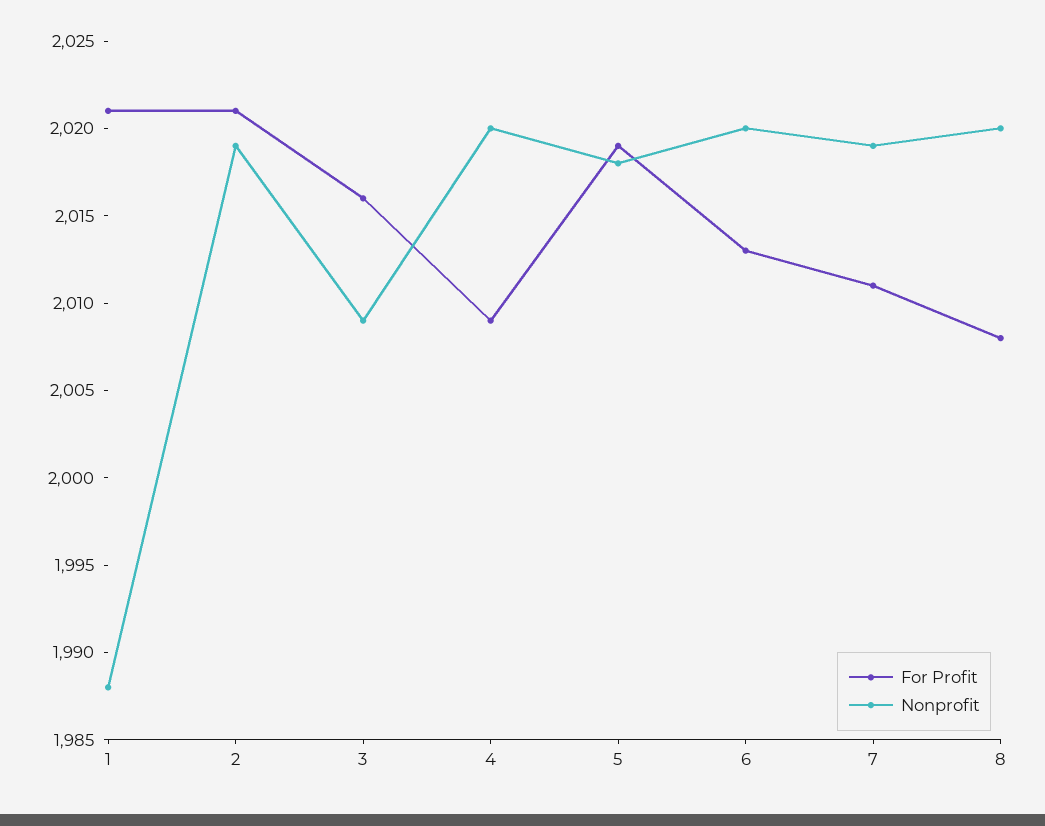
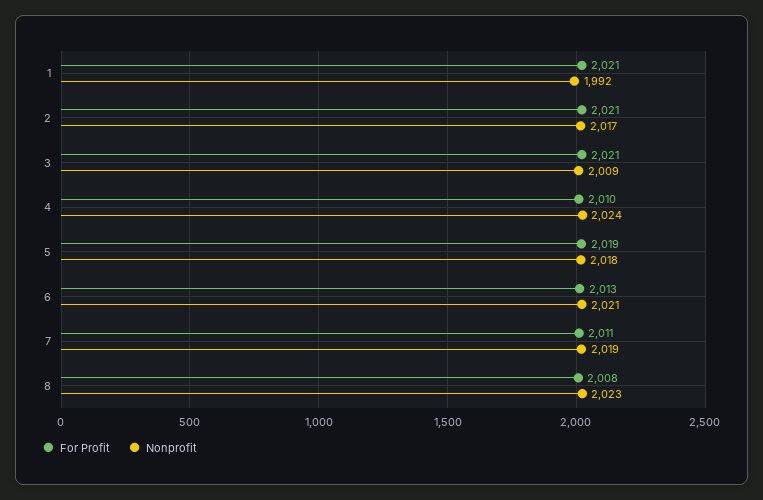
Nonprofit, 1: 1988 -> 1992
Nonprofit, 2: 2019 -> 2017
For Profit, 3: 2016 -> 2021
For Profit, 4: 2009 -> 2010
Nonprofit, 4: 2020 -> 2024
Nonprofit, 6: 2020 -> 2021
Nonprofit, 8: 2020 -> 2023

